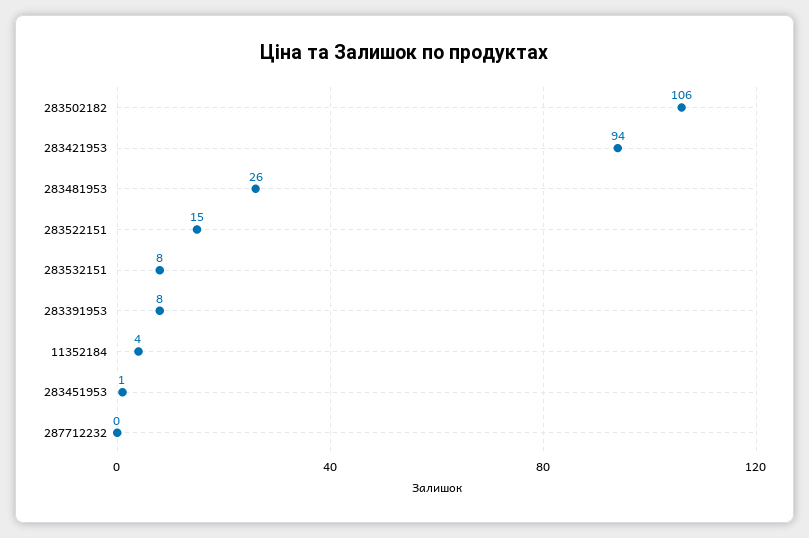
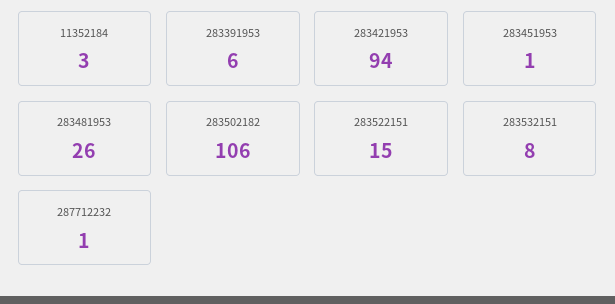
283391953: 8 -> 6
11352184: 4 -> 3
287712232: 0 -> 1

